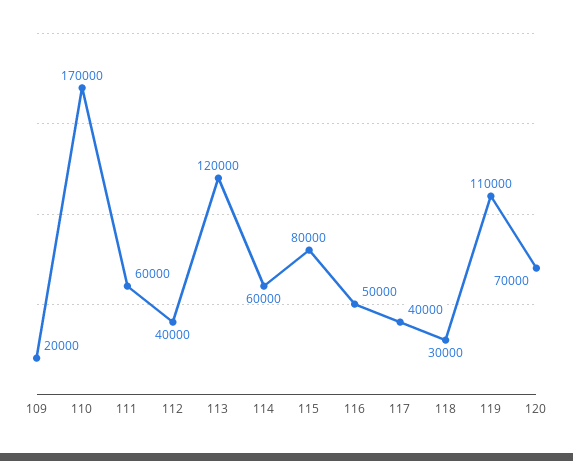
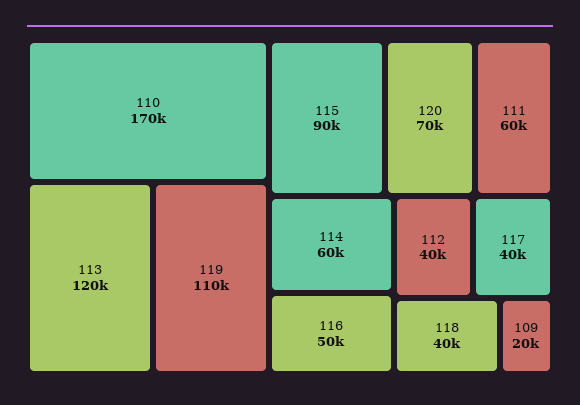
115: 80000 -> 90000
118: 30000 -> 40000

